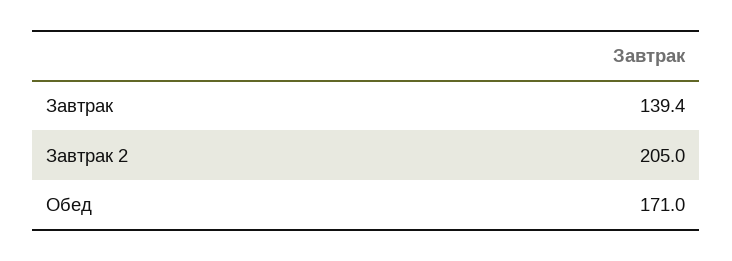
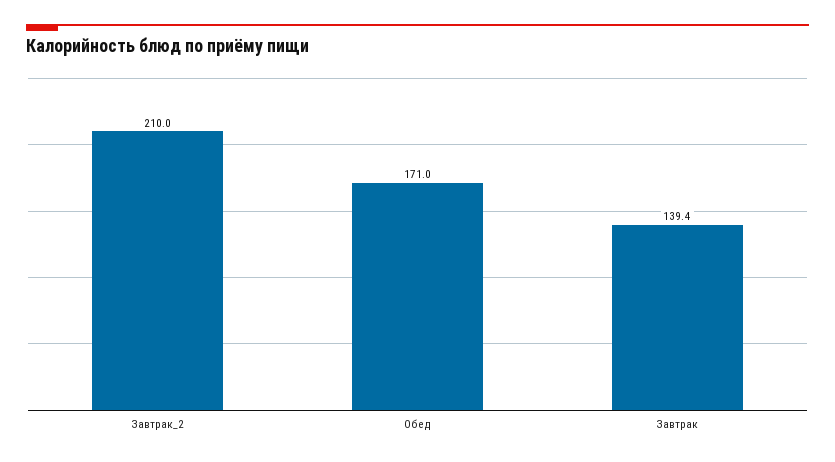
Завтрак 2: 205 -> 210

